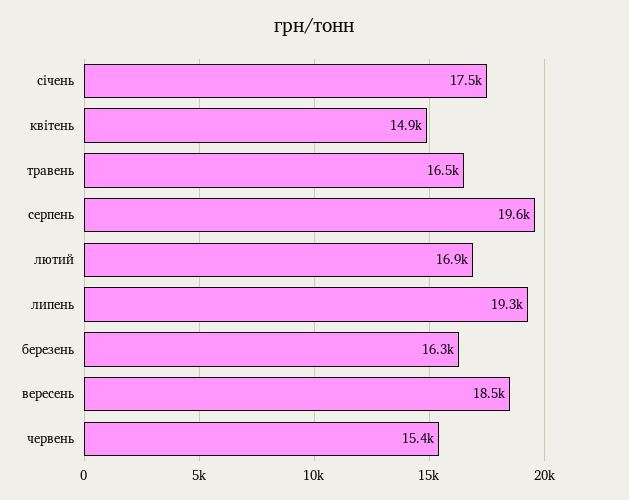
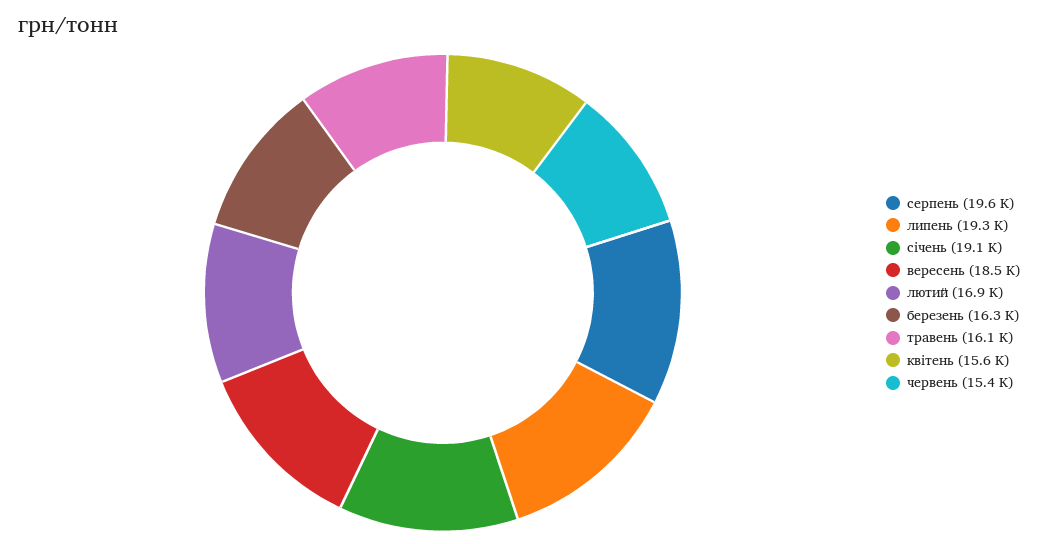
січень: 17500 -> 19100
квітень: 14900 -> 15600
травень: 16500 -> 16100

